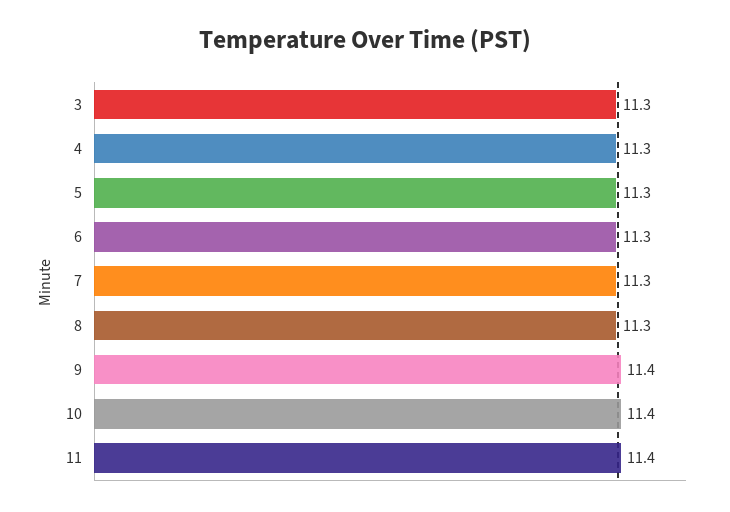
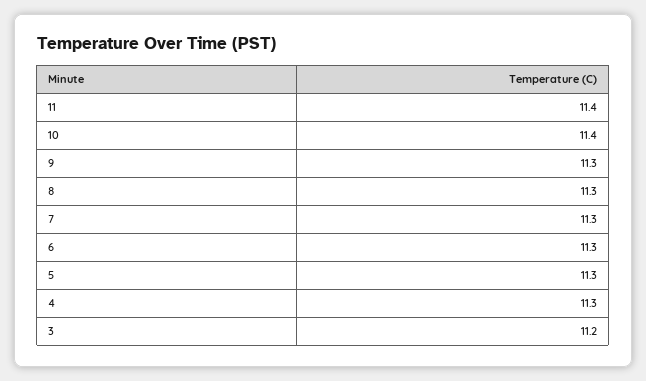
3: 11.3 -> 11.2
9: 11.4 -> 11.3

